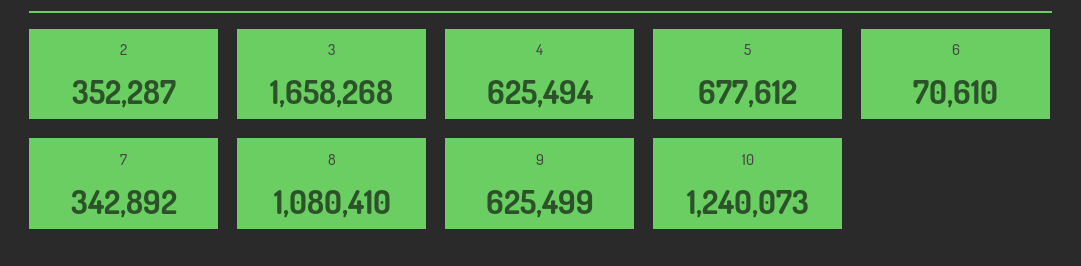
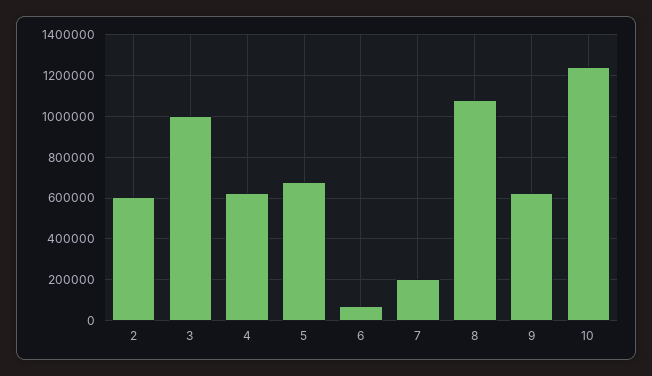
2: 352287 -> 600000
3: 1658268 -> 1000000
7: 342892 -> 200000

